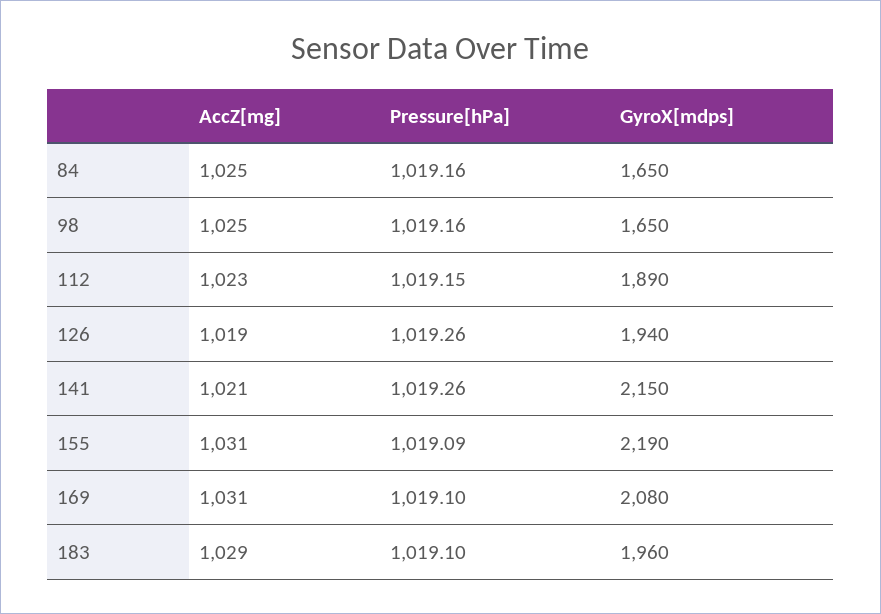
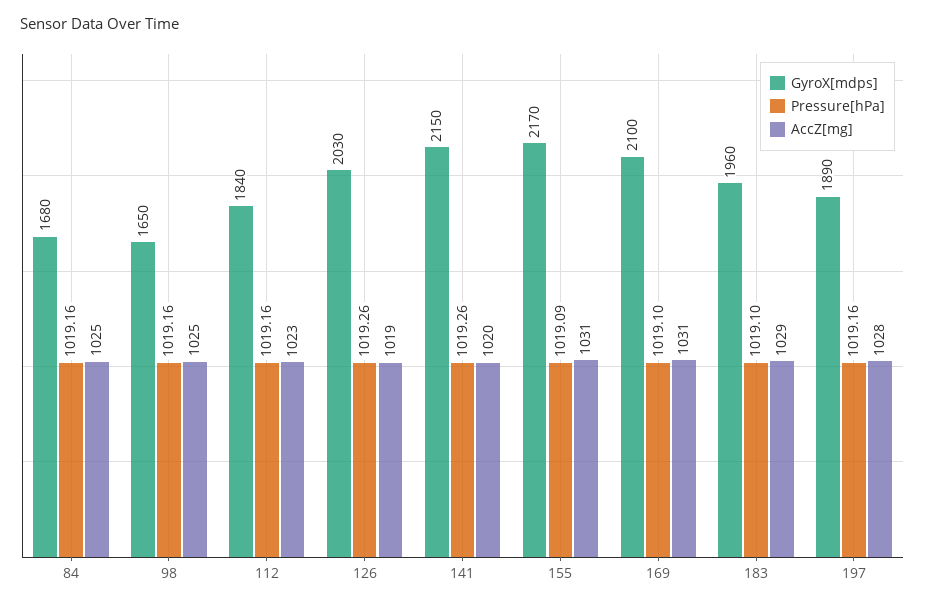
GyroX[mdps], 84: 1650 -> 1680
Pressure[hPa], 112: 1019.15 -> 1019.16
GyroX[mdps], 112: 1890 -> 1840
GyroX[mdps], 126: 1940 -> 2030
AccZ[mg], 141: 1021 -> 1020
GyroX[mdps], 155: 2190 -> 2170
GyroX[mdps], 169: 2080 -> 2100
GyroX[mdps], 197: none -> 1890
Pressure[hPa], 197: none -> 1019.16
AccZ[mg], 197: none -> 1028

